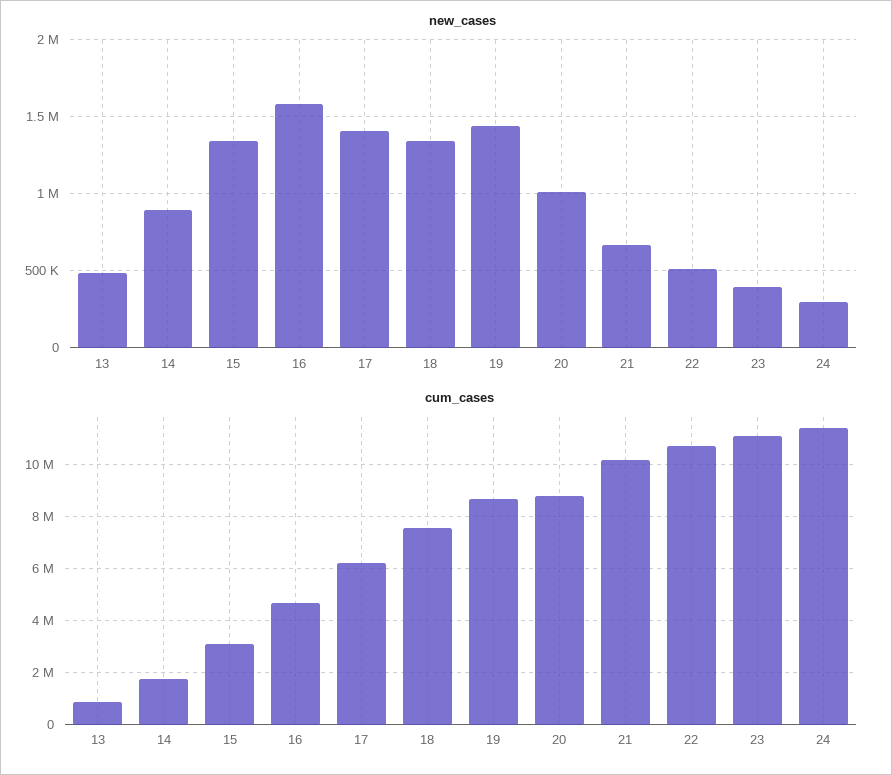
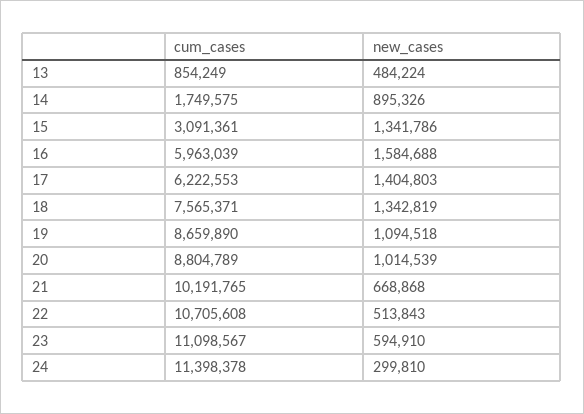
new_cases, 19: 1450000 -> 1094518
new_cases, 23: 400000 -> 594910
cum_cases, 16: 4750000 -> 5963039

